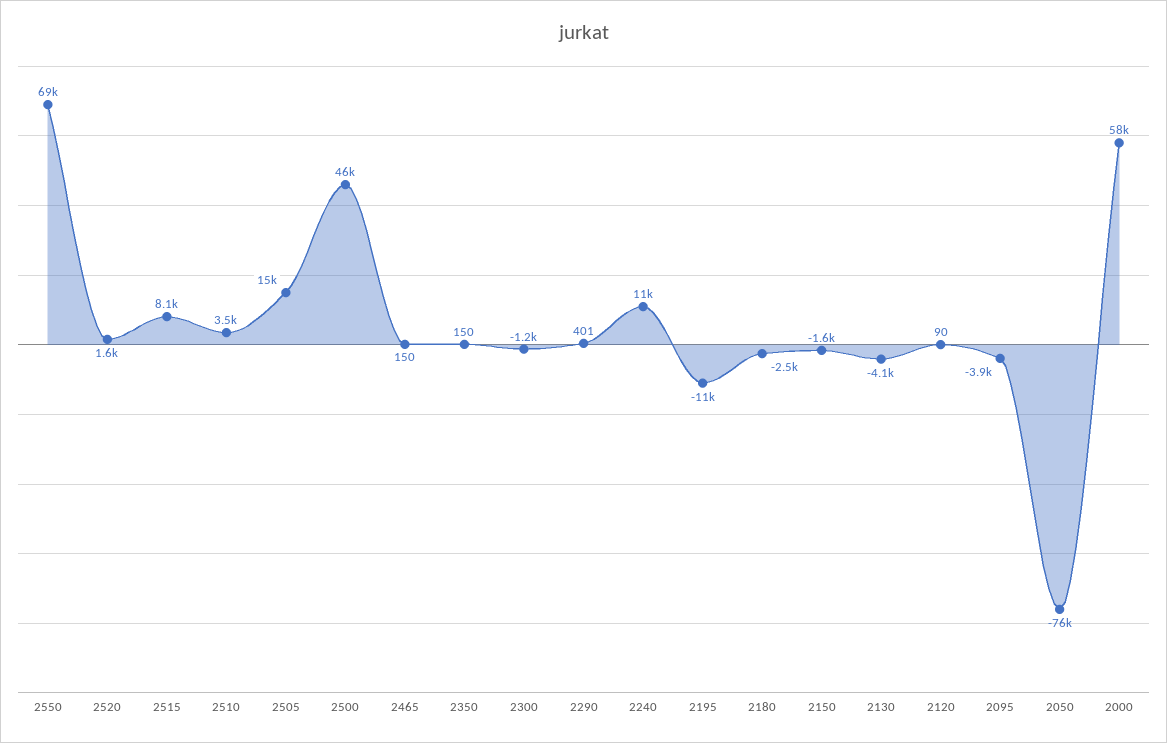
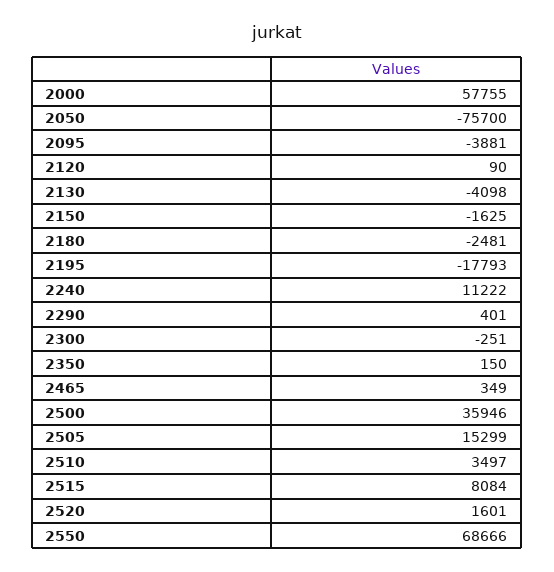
2500: 46000 -> 35946
2465: 150 -> 349
2300: -1200 -> -251
2195: -11000 -> -17793

